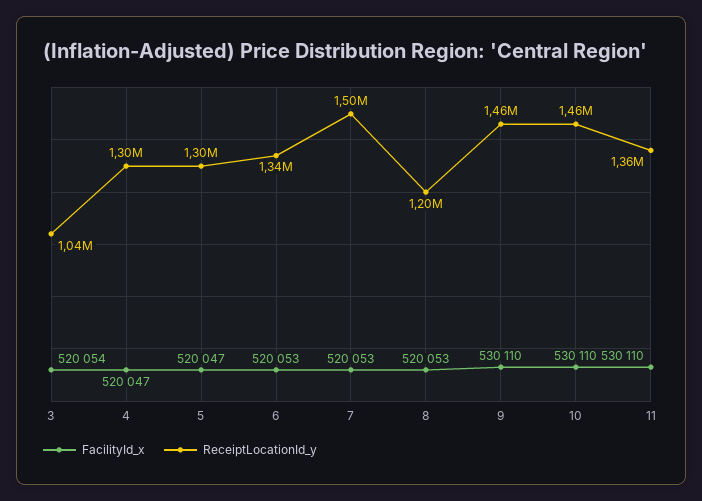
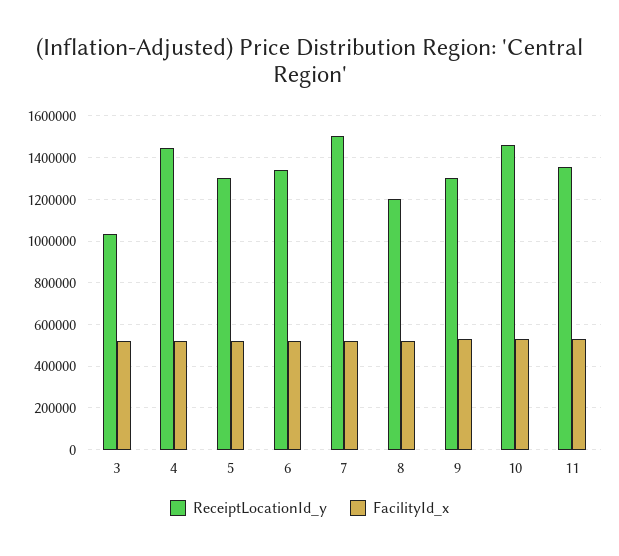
ReceiptLocationId_y, 4: 1300000 -> 1450000
ReceiptLocationId_y, 9: 1460000 -> 1300000

